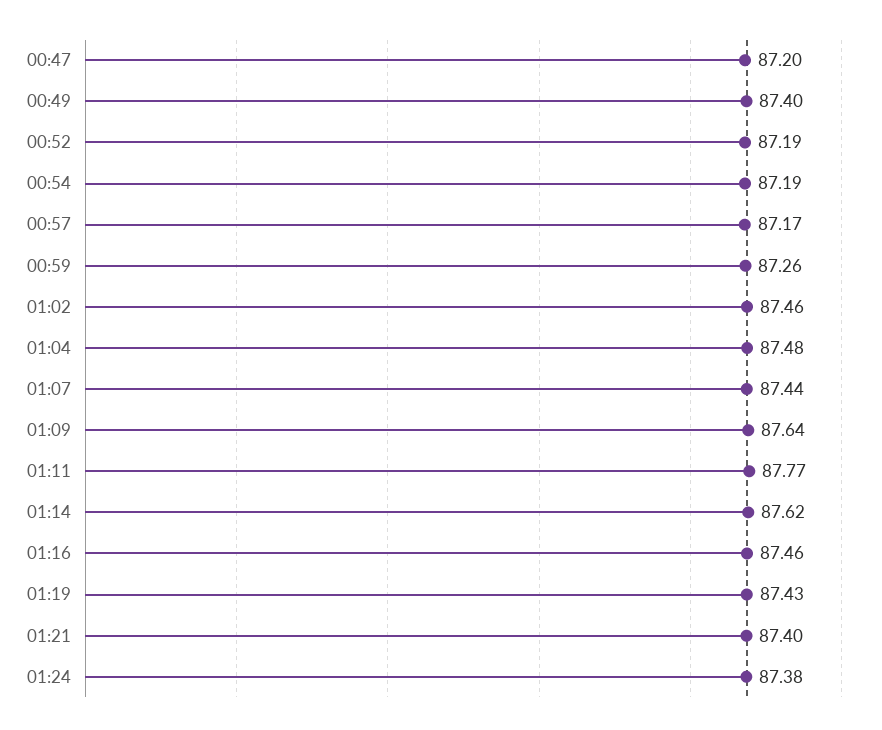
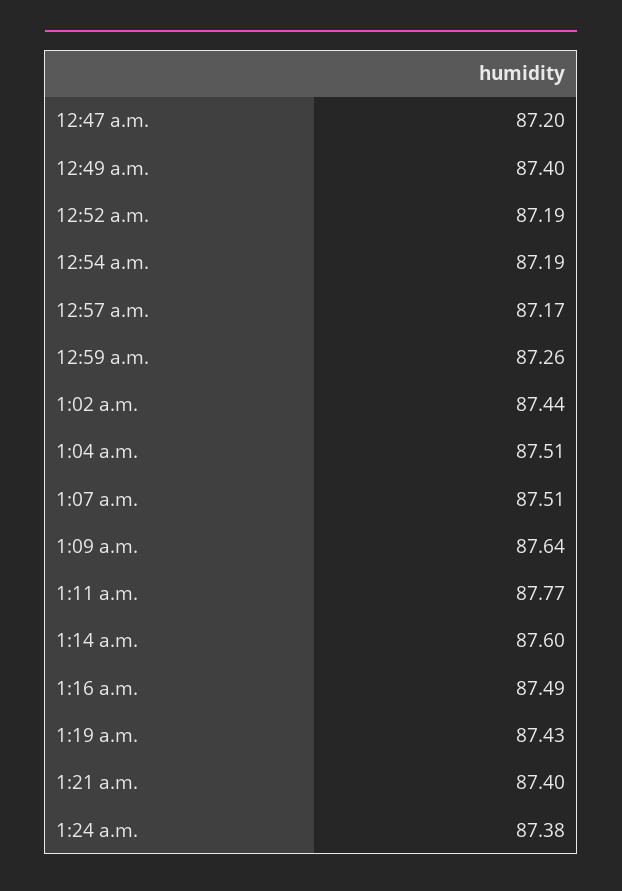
01:02: 87.46 -> 87.44
01:04: 87.48 -> 87.51
01:07: 87.44 -> 87.51
01:14: 87.62 -> 87.6
01:16: 87.46 -> 87.49

